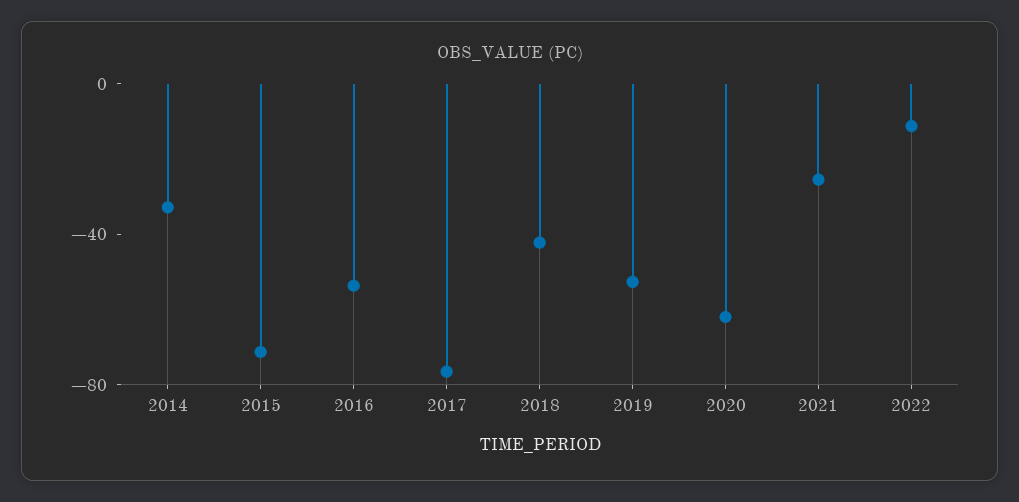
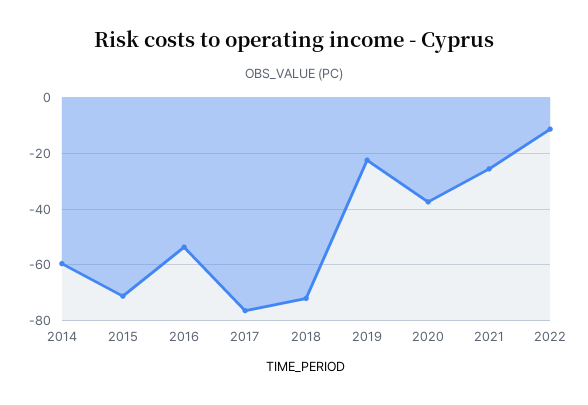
2014: -30 -> -60
2018: -40 -> -72.5
2019: -50 -> -22.5
2020: -60 -> -37.5

